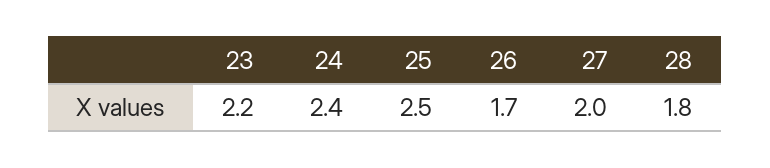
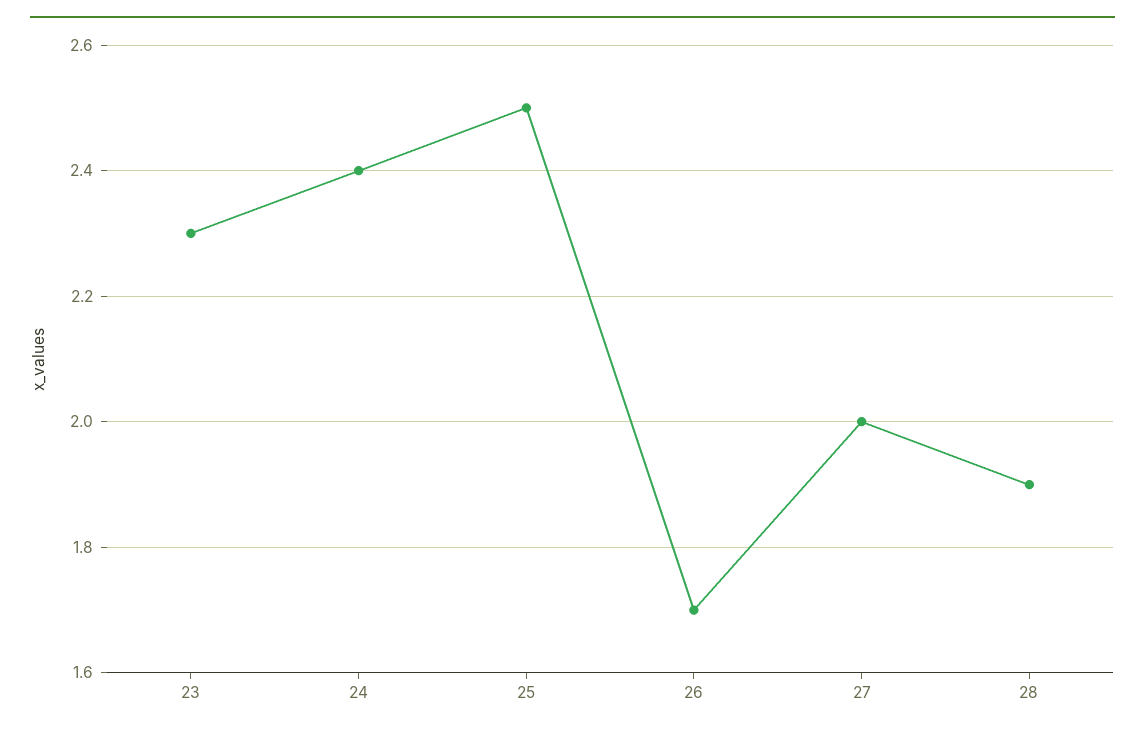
23: 2.2 -> 2.3
28: 1.8 -> 1.9

